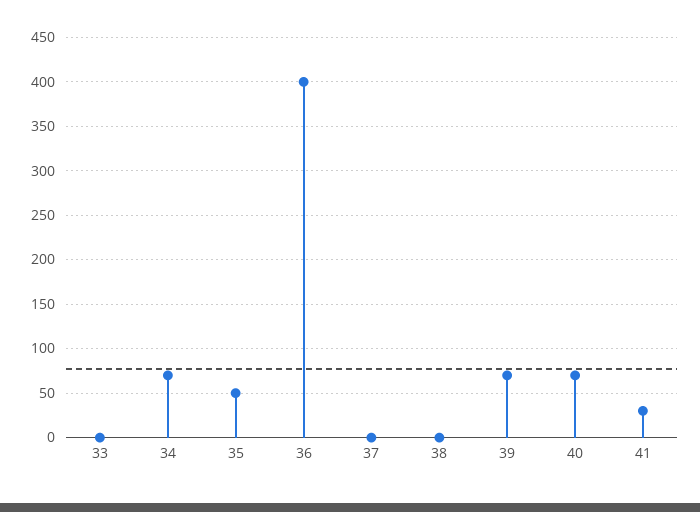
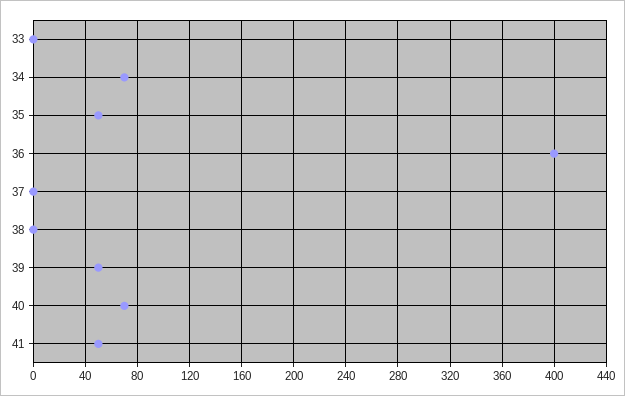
39: 70 -> 50
41: 30 -> 50

